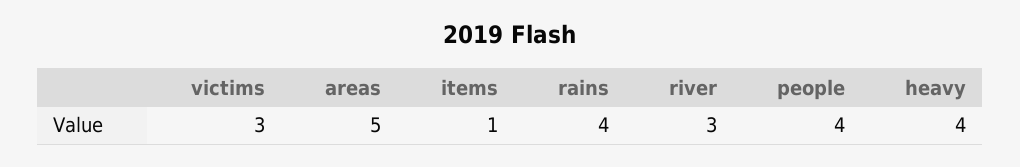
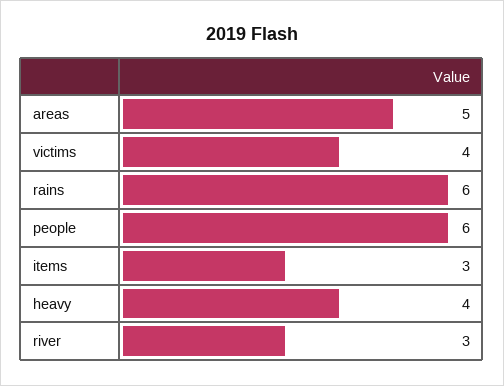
victims: 3 -> 4
items: 1 -> 3
rains: 4 -> 6
people: 4 -> 6

